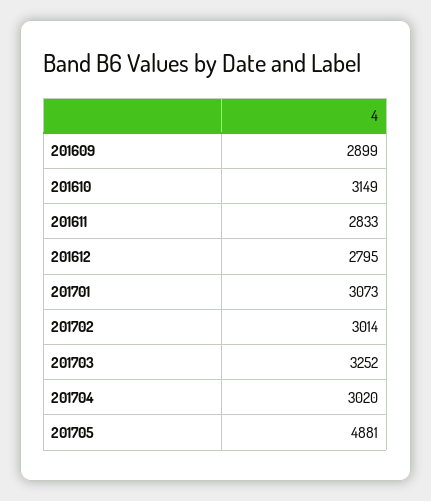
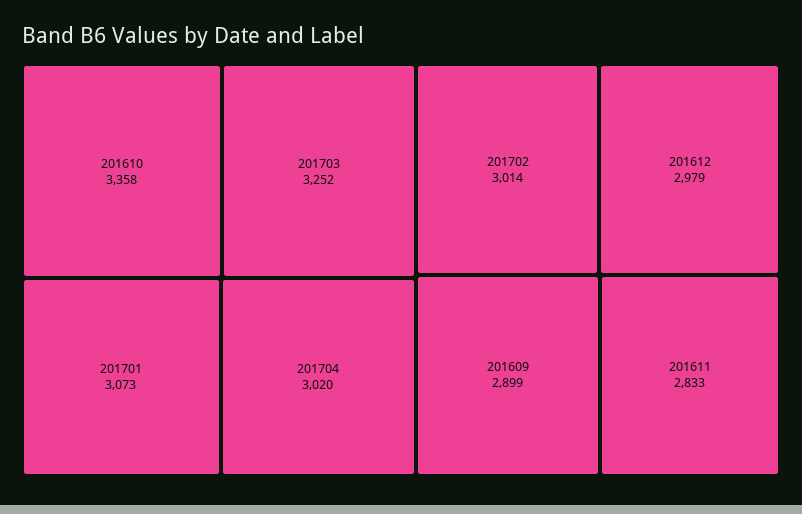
201610: 3149 -> 3358
201612: 2795 -> 2979
201705: 4881 -> none

